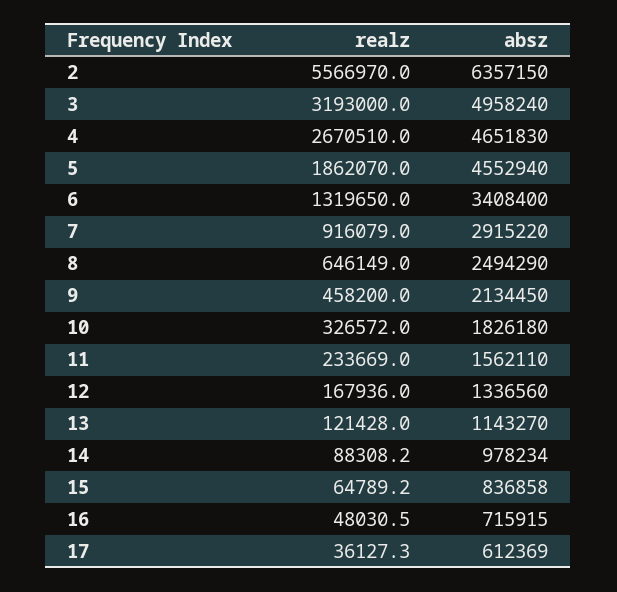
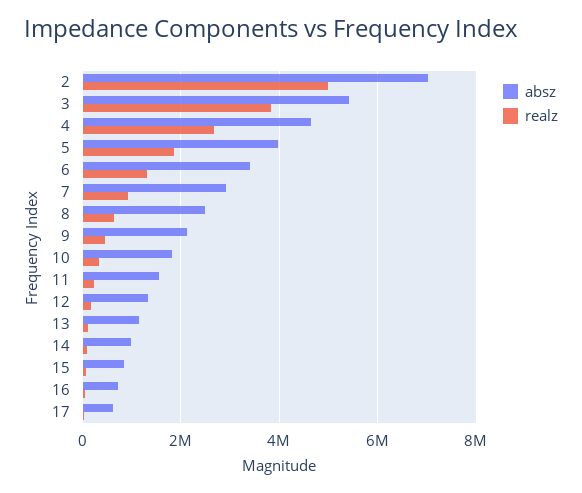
realz, 2: 5566970 -> 5000000
absz, 2: 6357150 -> 7000000
realz, 3: 3193000 -> 3800000
absz, 3: 4958240 -> 5400000
absz, 5: 4552940 -> 4000000

